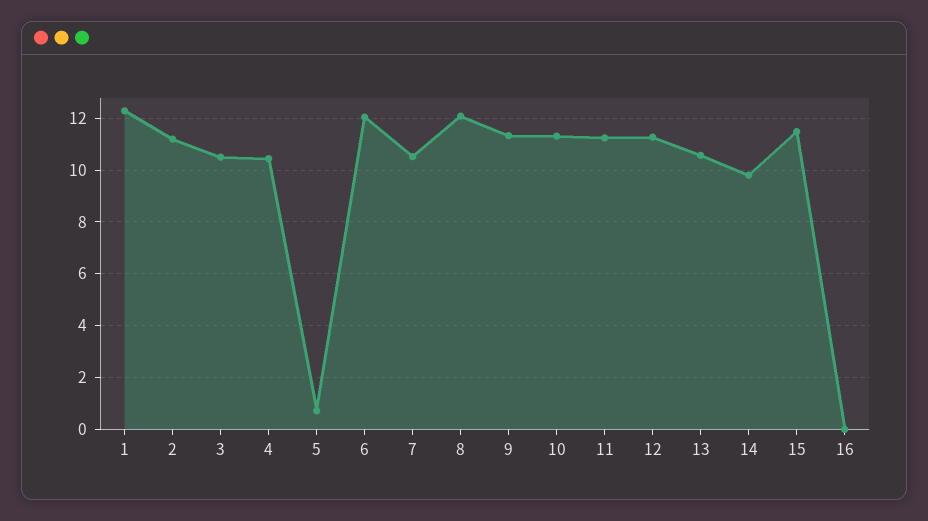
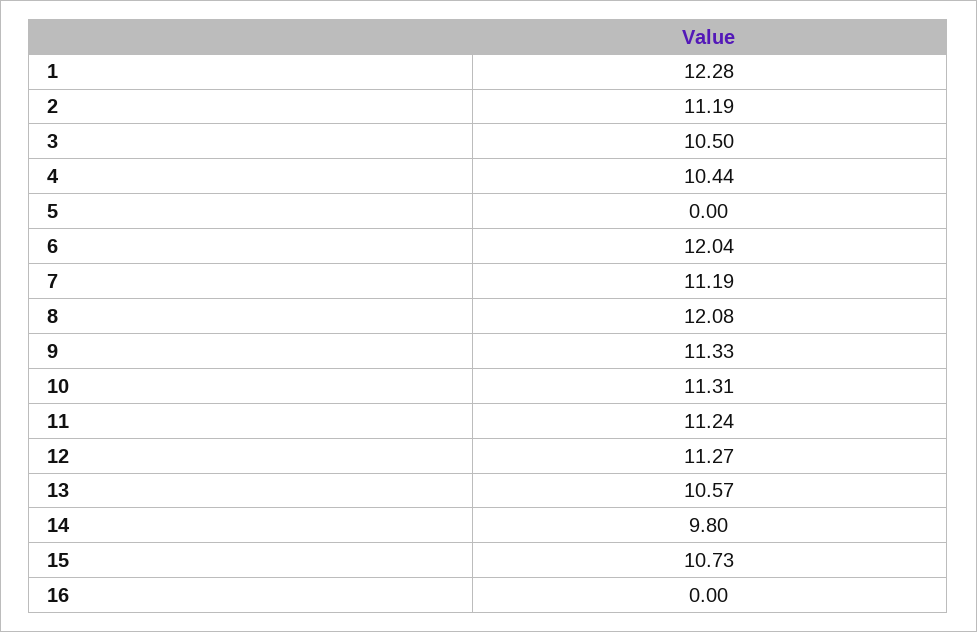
5: 0.75 -> 0
7: 10.5 -> 11.19
15: 11.5 -> 10.73

